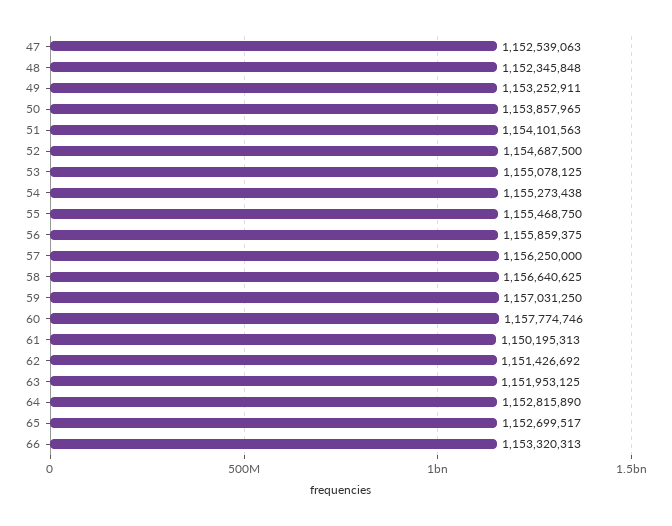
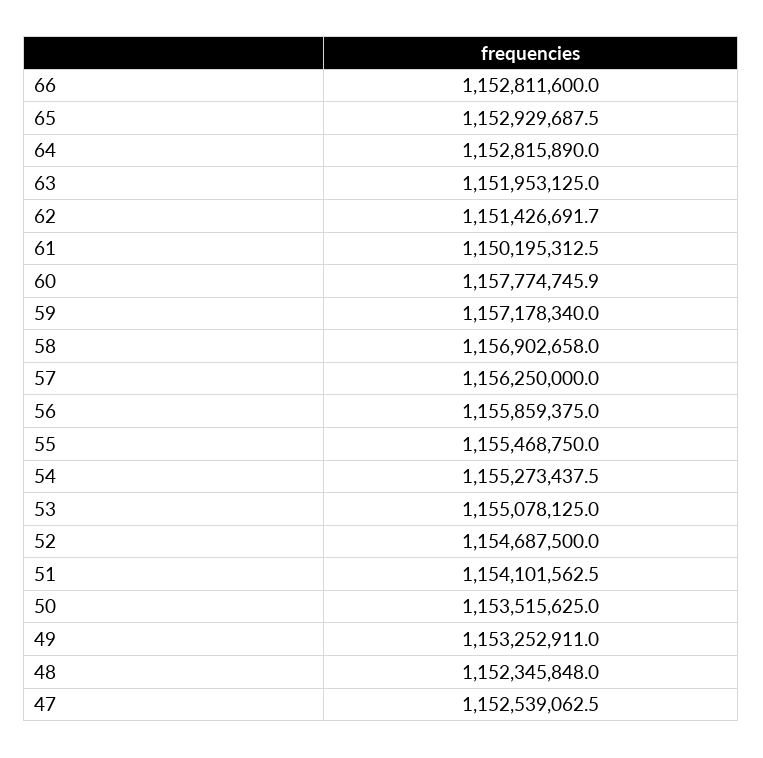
50: 1153857965 -> 1153515625
58: 1156640625 -> 1156902658
59: 1157031250 -> 1157178340
65: 1152699517 -> 1152929687.5
66: 1153320313 -> 1152811600

